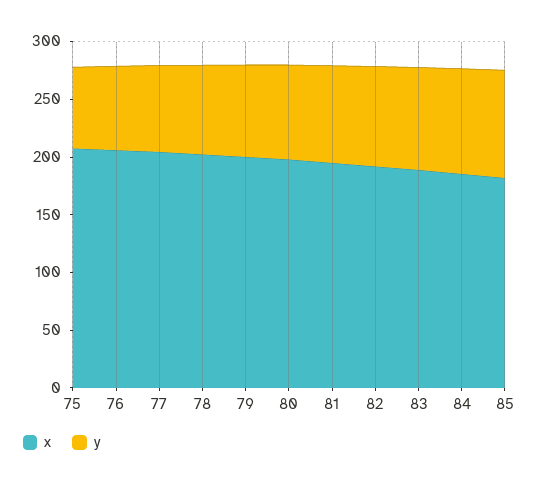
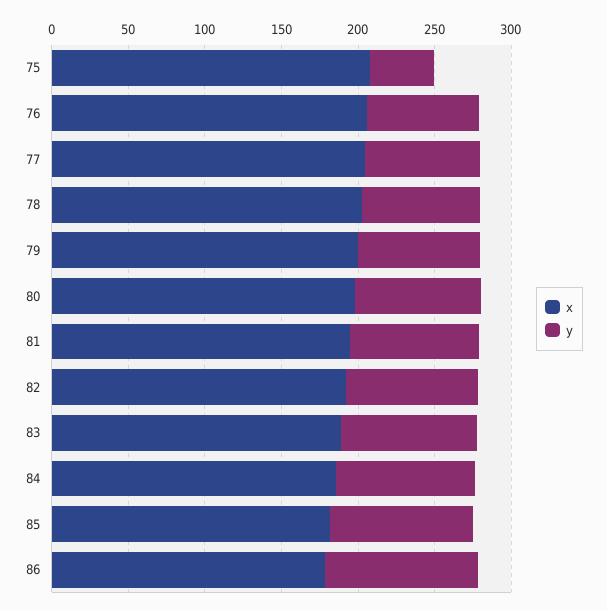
y, 75: 70 -> 40
x, 86: none -> 180
y, 86: none -> 100

